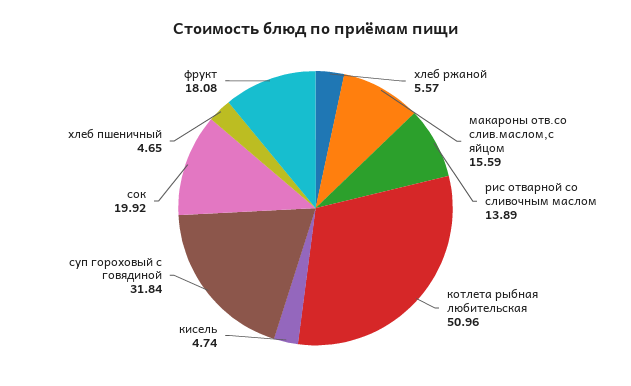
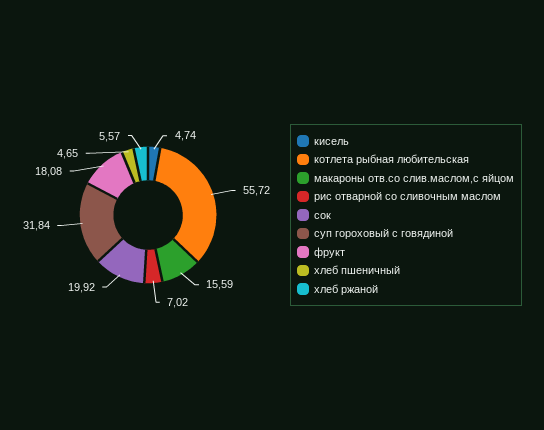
рис отварной со сливочным маслом: 13.89 -> 7.02
котлета рыбная любительская: 50.96 -> 55.72

